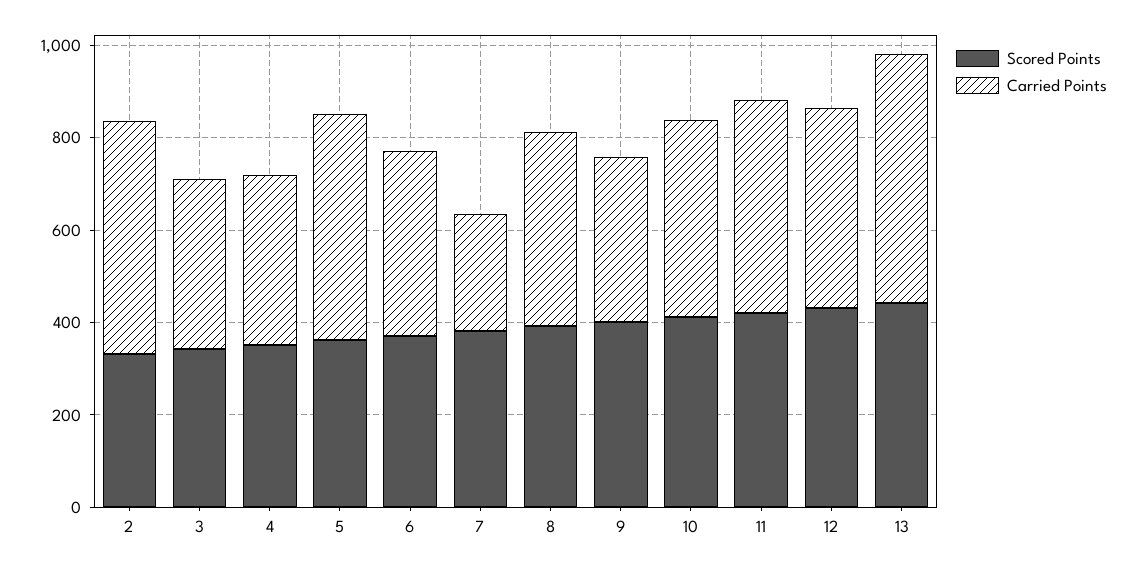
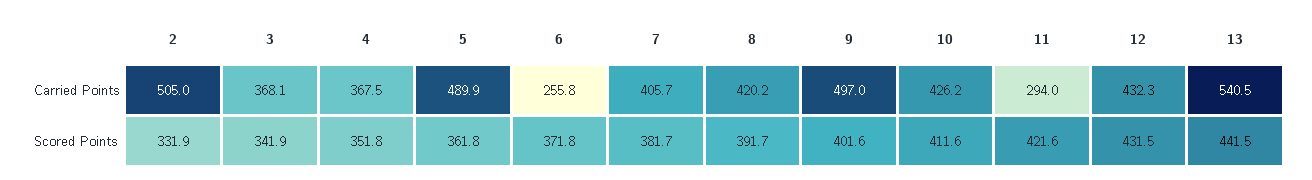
Carried Points, 6: 400 -> 255.8
Carried Points, 7: 250 -> 405.7
Carried Points, 9: 350 -> 497
Carried Points, 11: 450 -> 294

